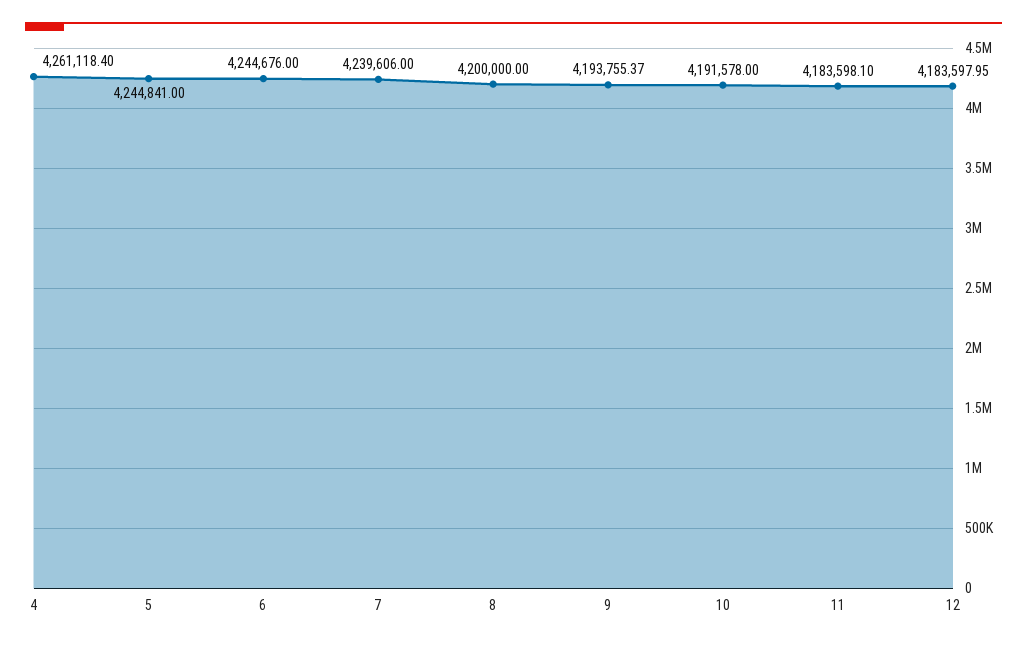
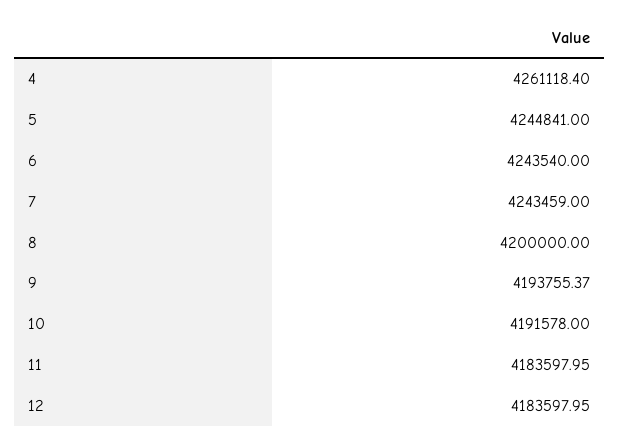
6: 4244676 -> 4243540
7: 4239606 -> 4243459
11: 4183598.1 -> 4183597.95

